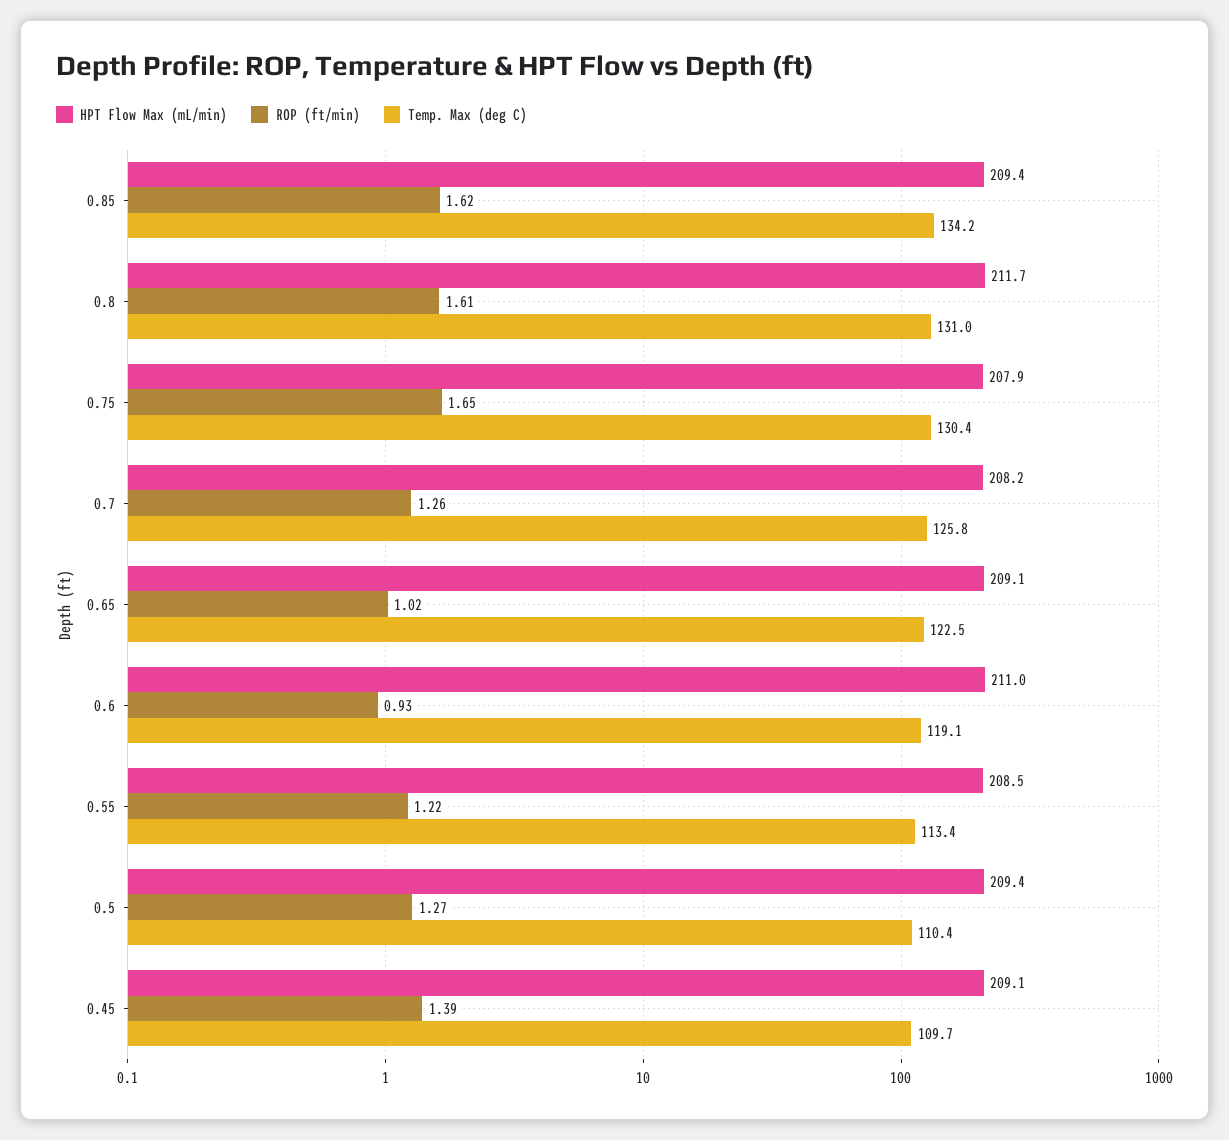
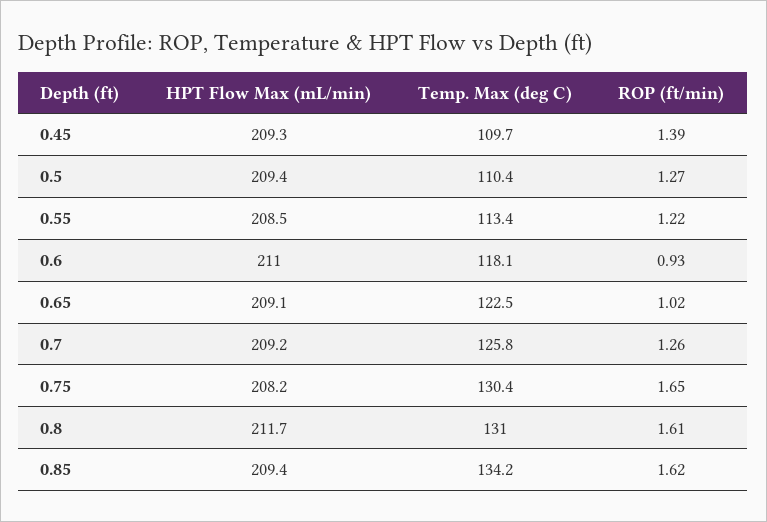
HPT Flow Max (mL/min), 0.75: 207.9 -> 208.2
HPT Flow Max (mL/min), 0.7: 208.2 -> 209.2
Temp. Max (deg C), 0.6: 119.1 -> 118.1
HPT Flow Max (mL/min), 0.45: 209.1 -> 209.3

